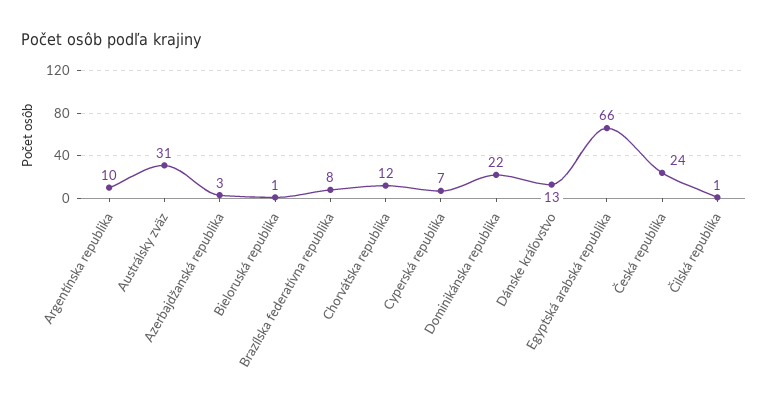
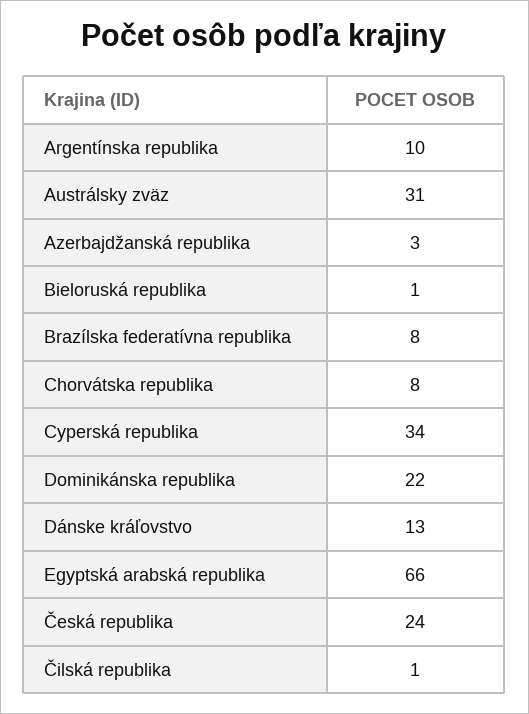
Chorvátska republika: 12 -> 8
Cyperská republika: 7 -> 34

